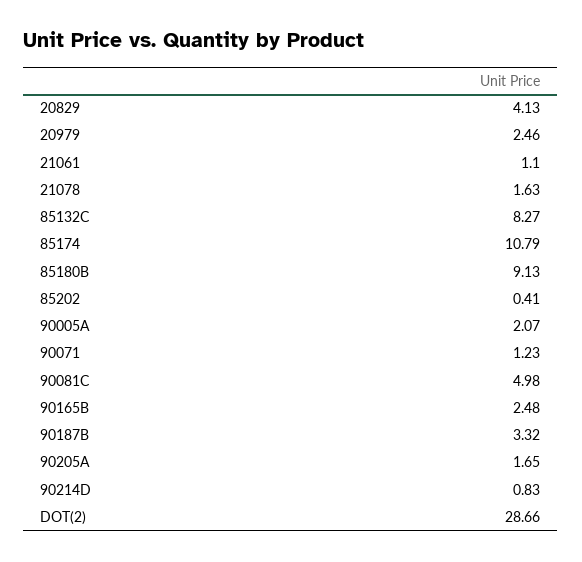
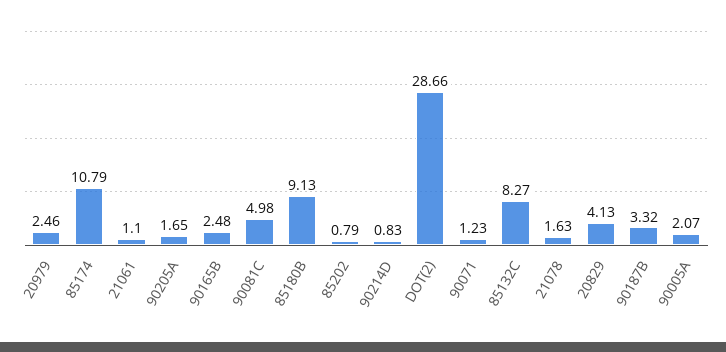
85202: 0.41 -> 0.79

